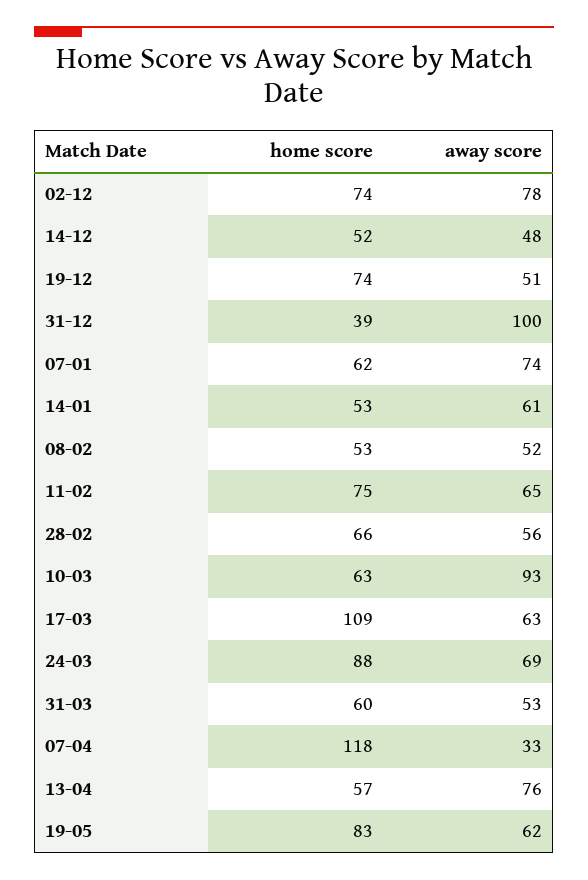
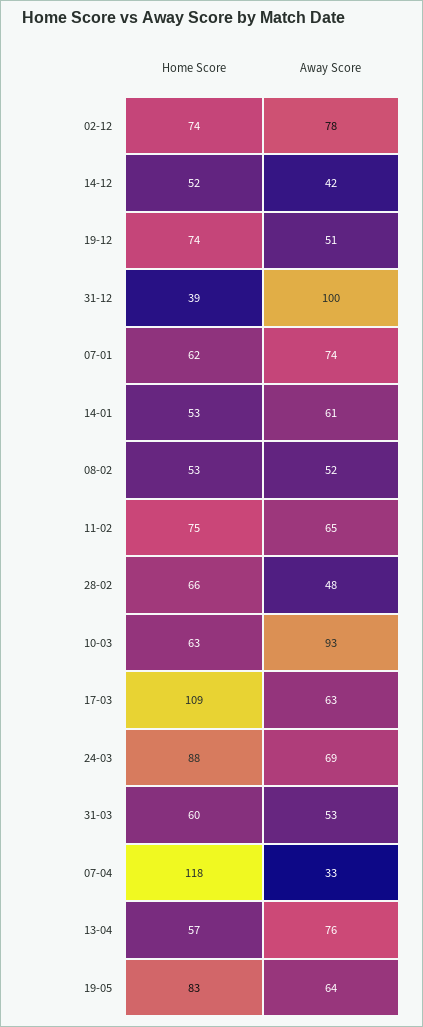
away score, 14-12: 48 -> 42
away score, 28-02: 56 -> 48
away score, 19-05: 62 -> 64

